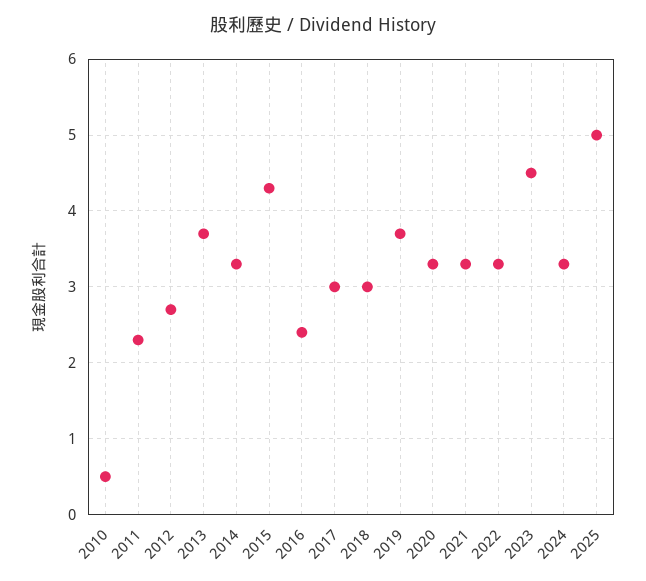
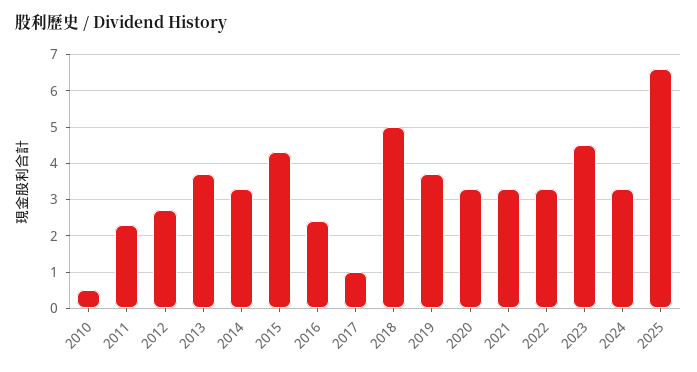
2017: 3 -> 1
2018: 3 -> 5
2025: 5 -> 6.5

